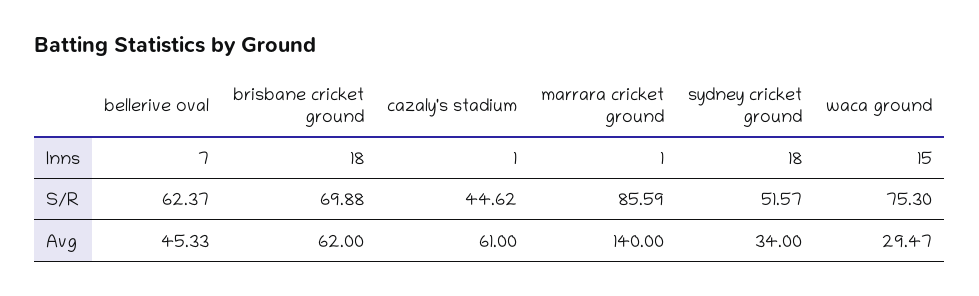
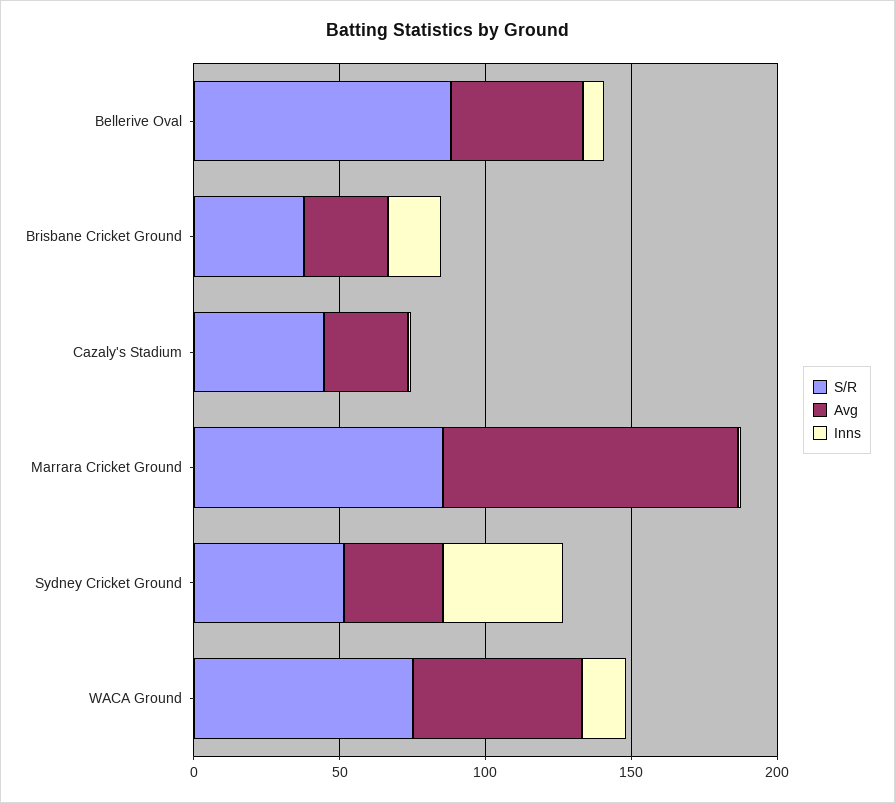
Inns, sydney cricket ground: 18 -> 40
S/R, bellerive oval: 62.37 -> 90
S/R, brisbane cricket ground: 69.88 -> 40
Avg, brisbane cricket ground: 62 -> 30
Avg, cazaly's stadium: 61 -> 30
Avg, marrara cricket ground: 140 -> 100
Avg, waca ground: 29.47 -> 60

